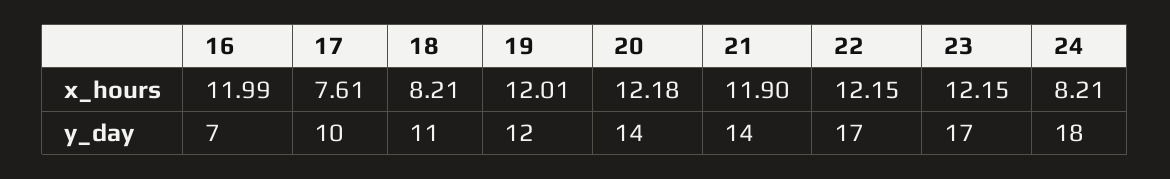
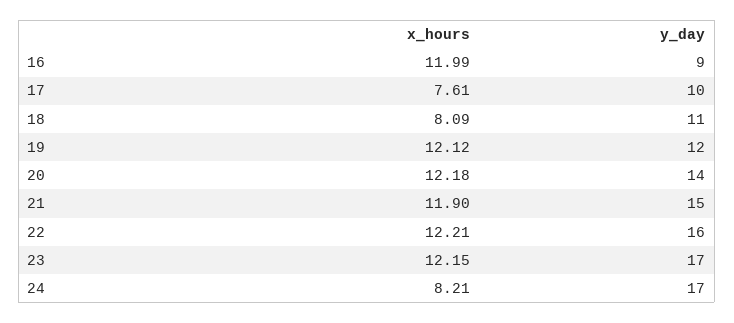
18, x_hours: 8.21 -> 8.09
19, x_hours: 12.01 -> 12.12
22, x_hours: 12.15 -> 12.21
16, y_day: 7 -> 9
21, y_day: 14 -> 15
22, y_day: 17 -> 16
24, y_day: 18 -> 17

